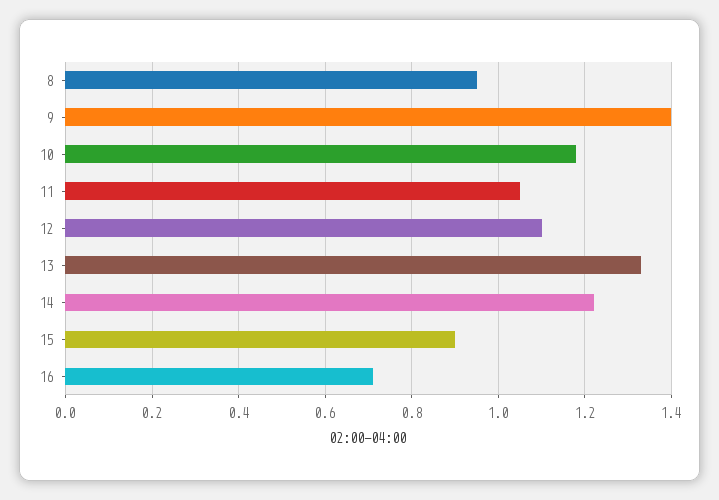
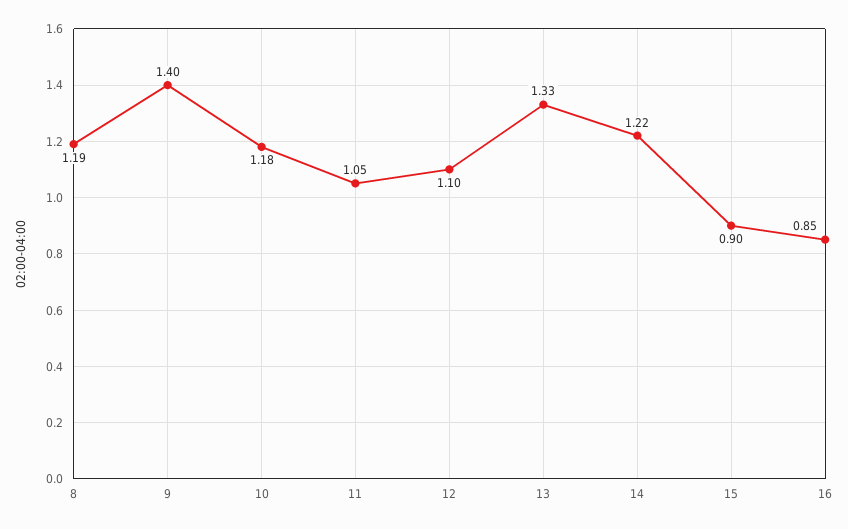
8: 0.95 -> 1.19
16: 0.7 -> 0.85

